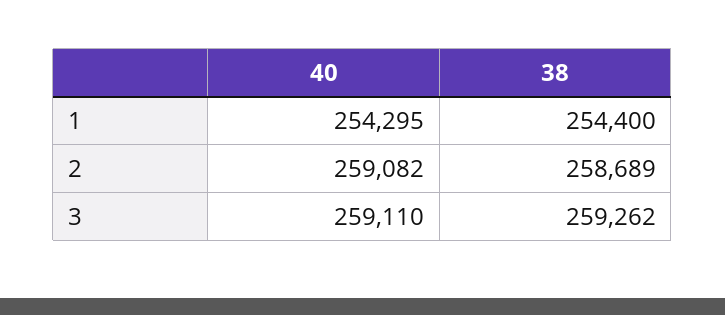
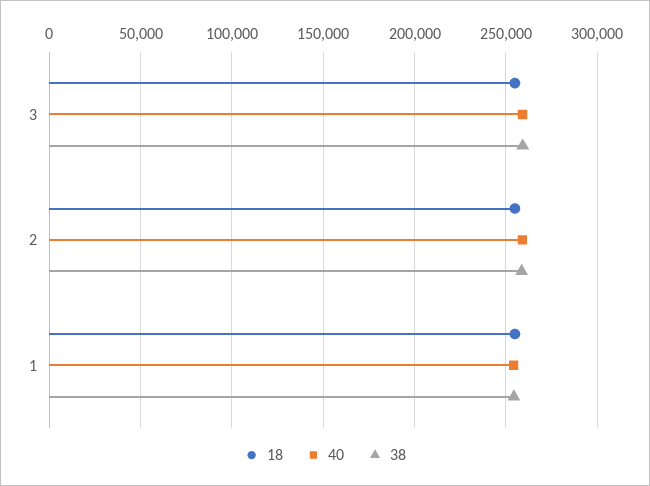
18, 3: none -> 255000
18, 2: none -> 255000
18, 1: none -> 255000

